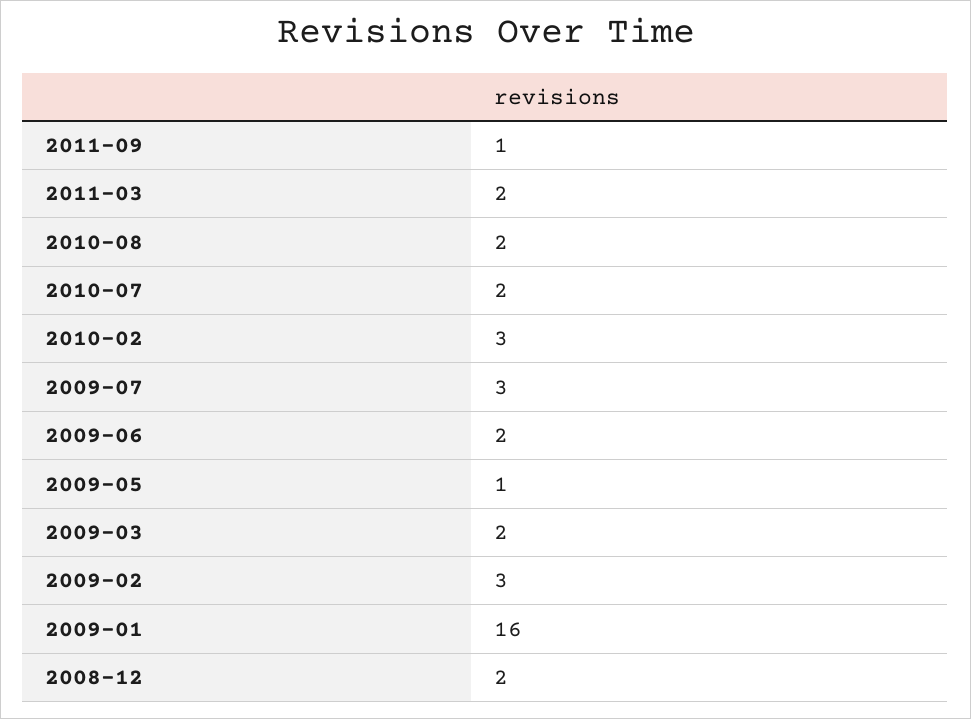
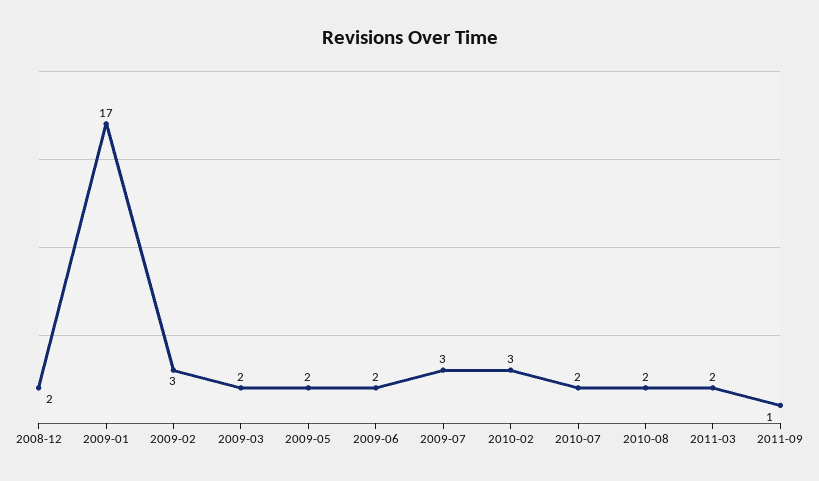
2009-05: 1 -> 2
2009-01: 16 -> 17

